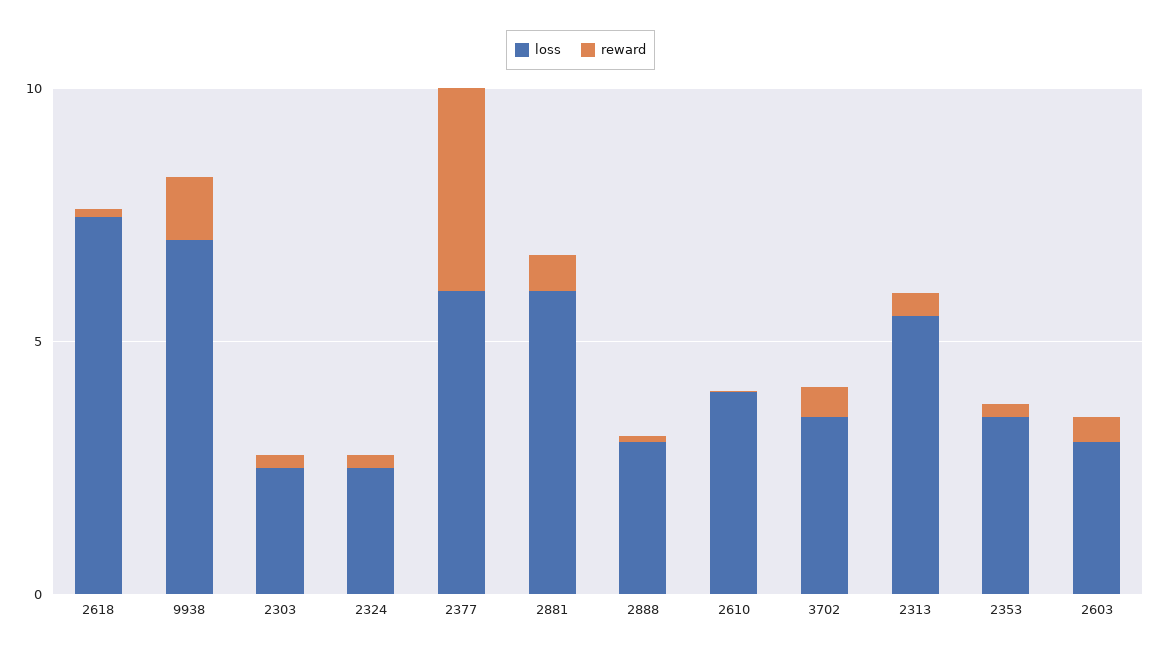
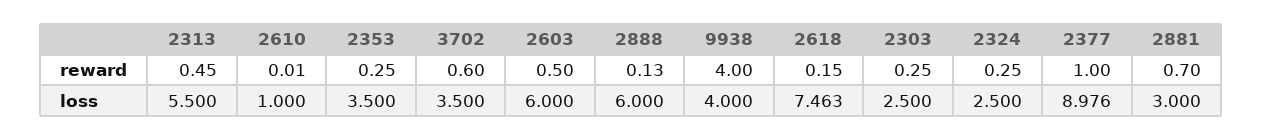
loss, 9938: 7 -> 4
reward, 9938: 1 -> 4
loss, 2377: 6 -> 8.976
reward, 2377: 4 -> 1
loss, 2881: 6 -> 3
loss, 2888: 3 -> 6
loss, 2610: 4 -> 1
loss, 2603: 3 -> 6

